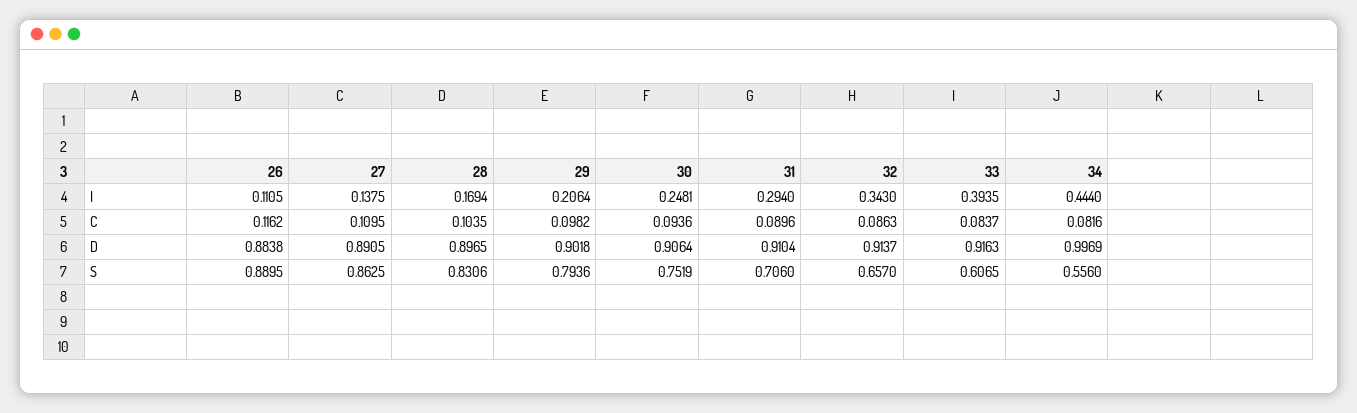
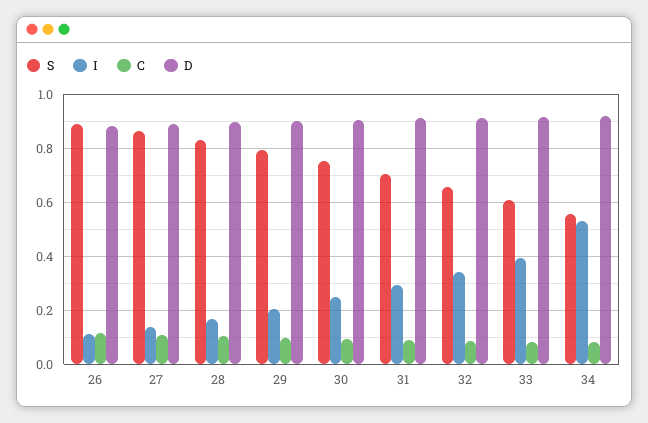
I, 34: 0.444 -> 0.525
D, 34: 0.9969 -> 0.925

